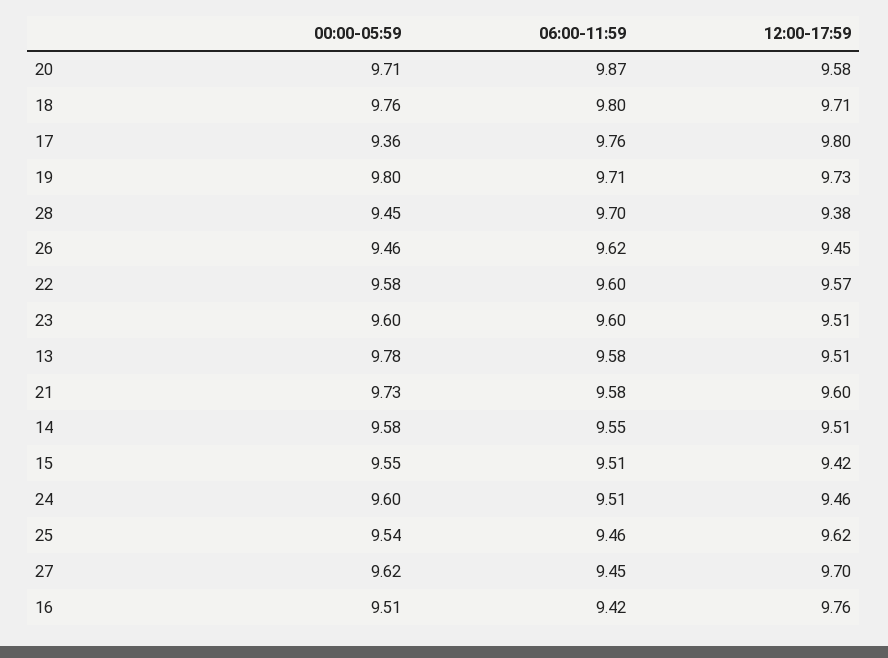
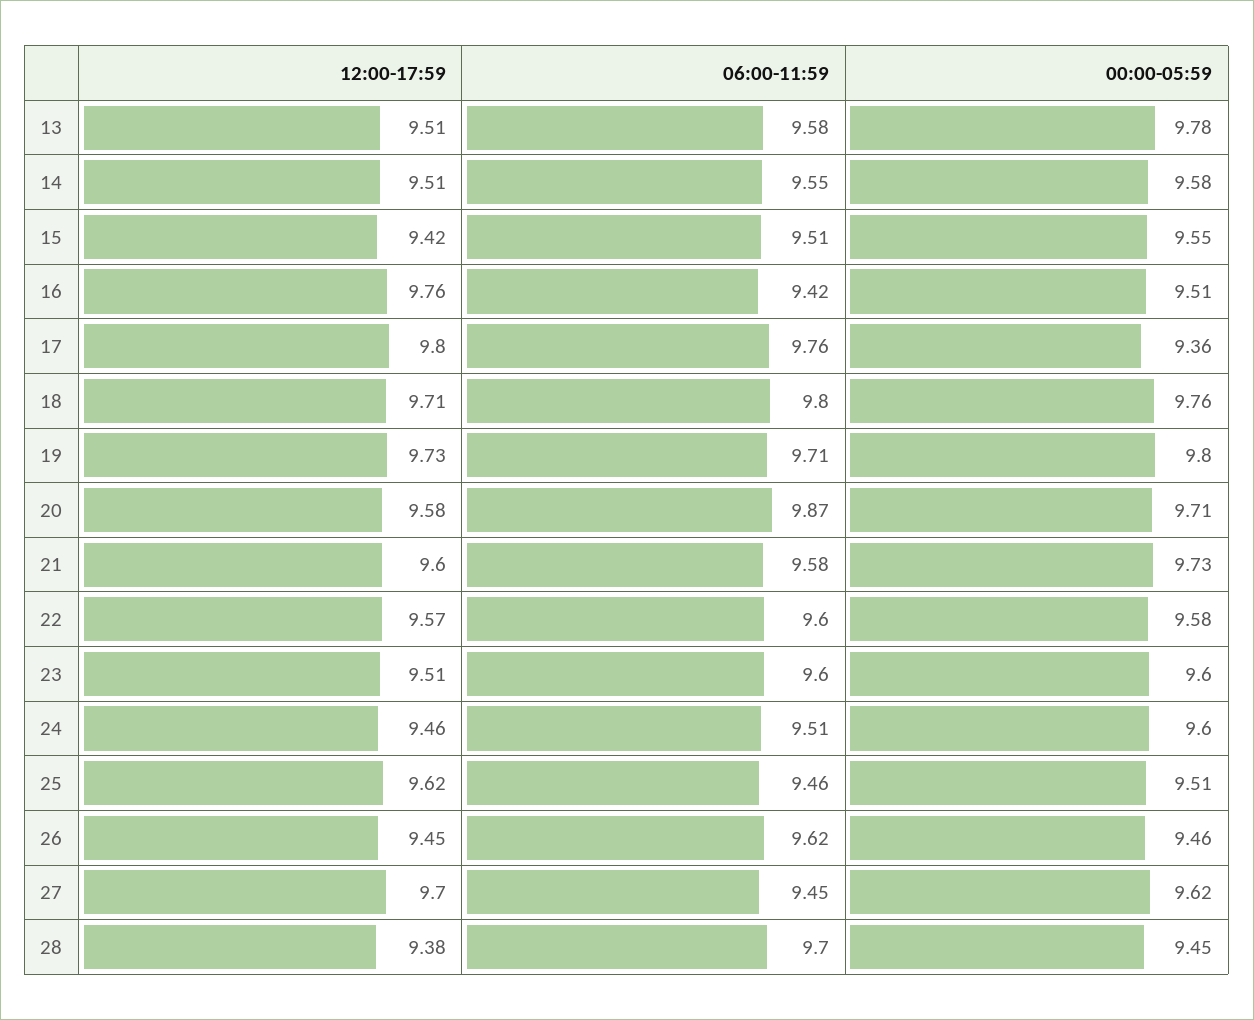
00:00-05:59, 25: 9.54 -> 9.51

